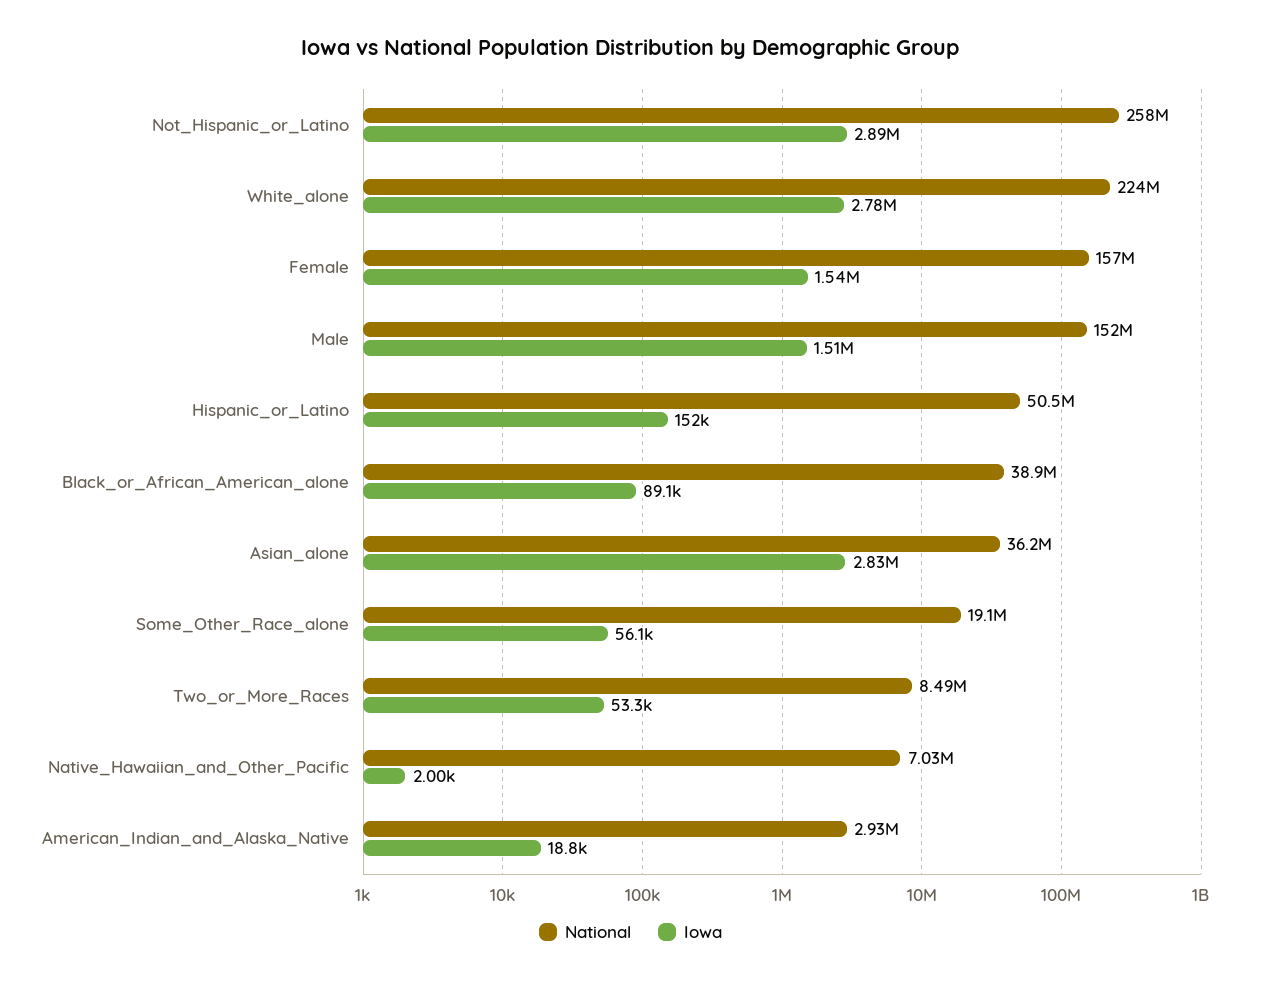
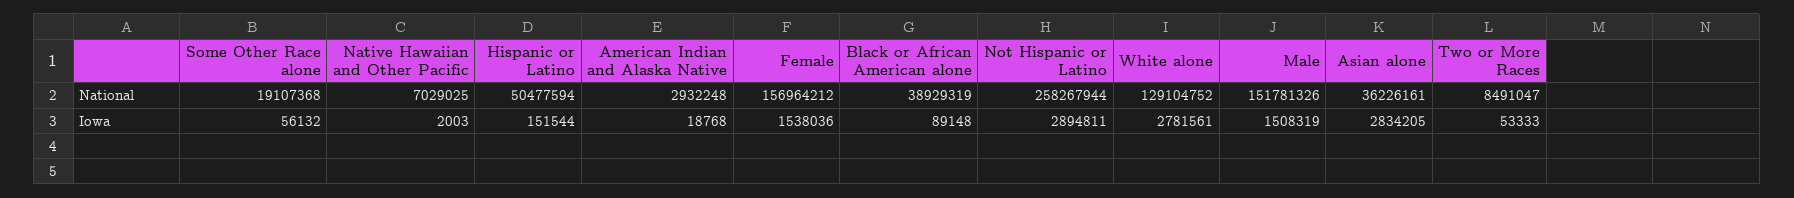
National, White_alone: 224000000 -> 129104752

